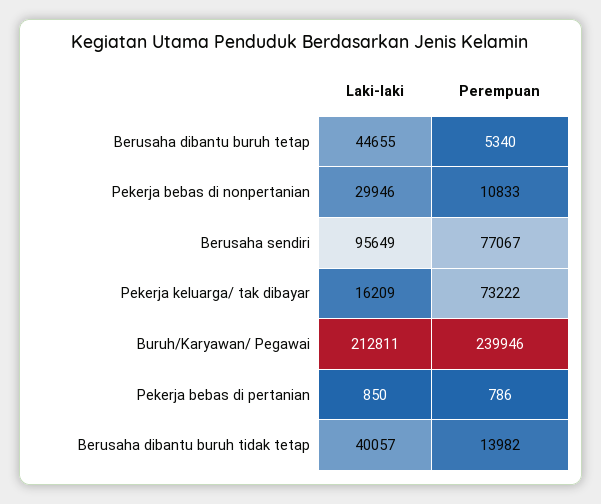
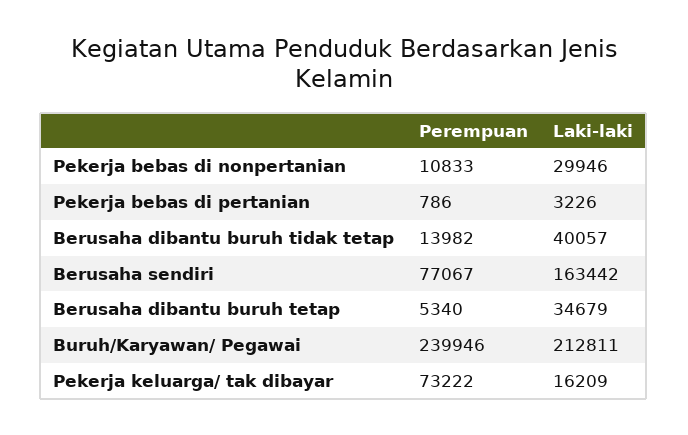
Laki-laki, Berusaha dibantu buruh tetap: 44655 -> 34679
Laki-laki, Berusaha sendiri: 95649 -> 163442
Laki-laki, Pekerja bebas di pertanian: 850 -> 3226

